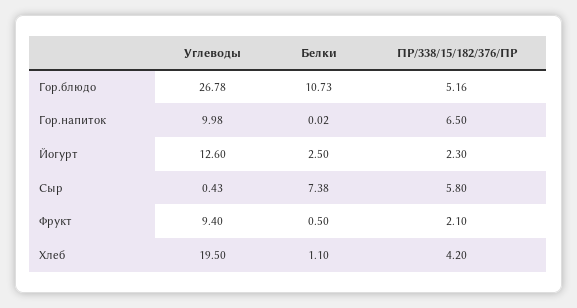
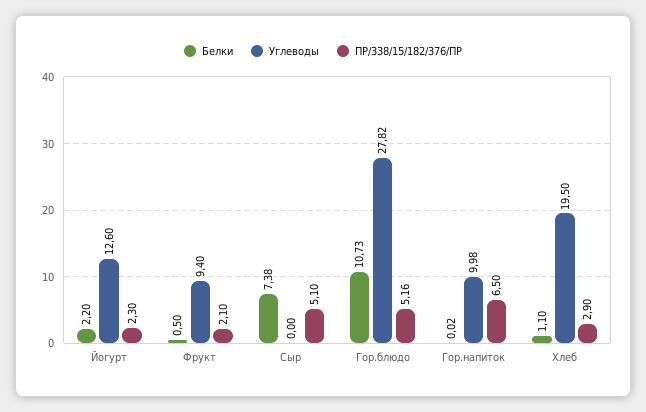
Углеводы, Гор.блюдо: 26.78 -> 27.82
Белки, Йогурт: 2.5 -> 2.2
Углеводы, Сыр: 0.43 -> 0
ПР/338/15/182/376/ПР, Сыр: 5.8 -> 5.1
ПР/338/15/182/376/ПР, Хлеб: 4.2 -> 2.9

